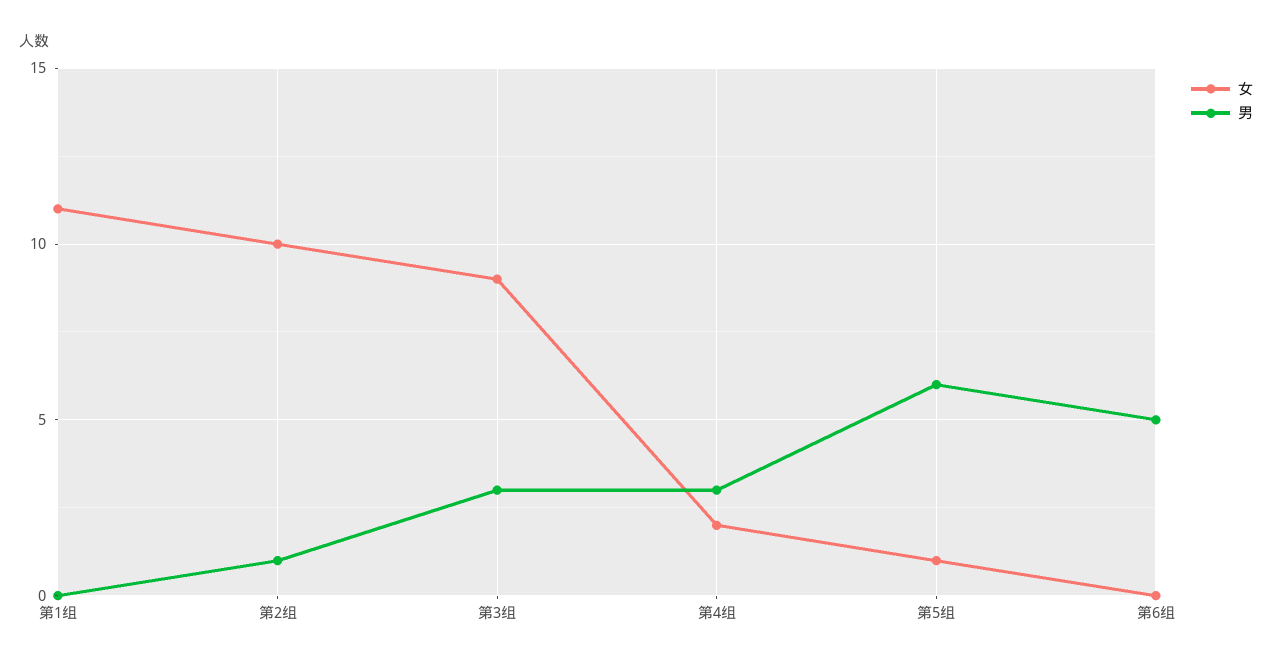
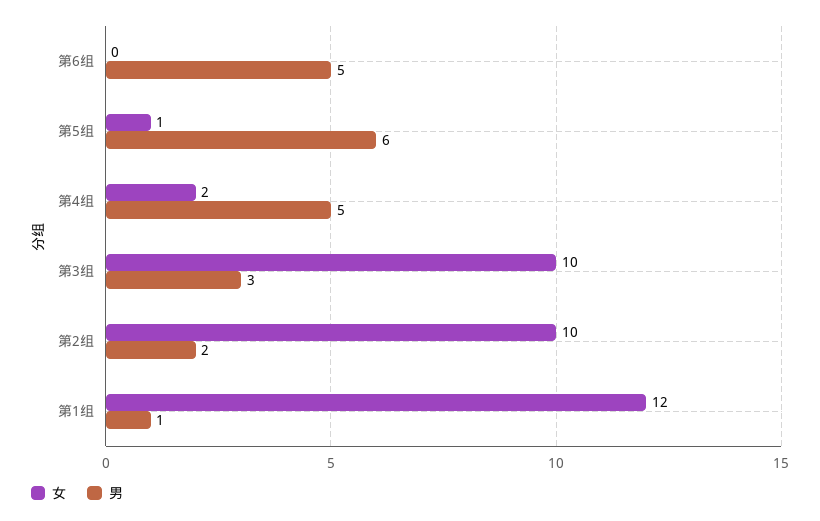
女, 第1组: 11 -> 12
男, 第1组: 0 -> 1
男, 第2组: 1 -> 2
女, 第3组: 9 -> 10
男, 第4组: 3 -> 5

